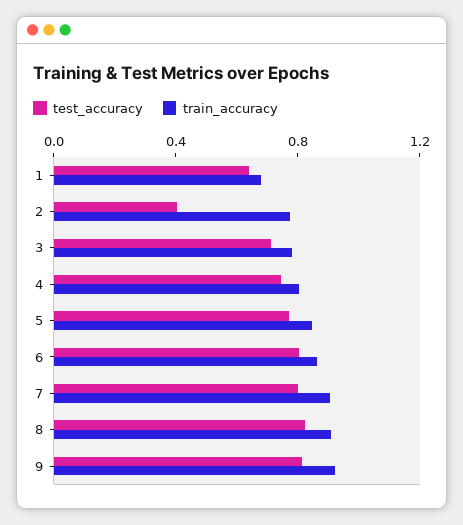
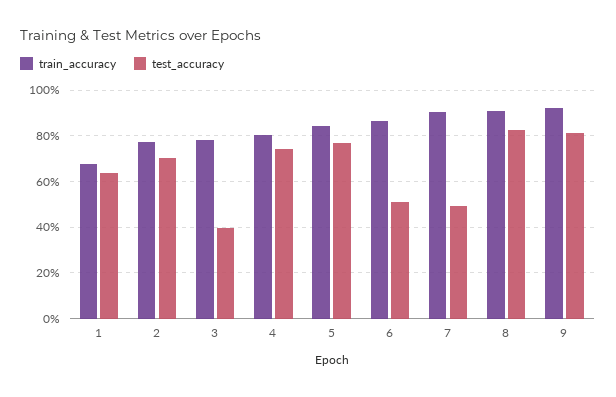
test_accuracy, 2: 0.4 -> 0.7
test_accuracy, 3: 0.7 -> 0.4
test_accuracy, 6: 0.8 -> 0.5
test_accuracy, 7: 0.8 -> 0.5

